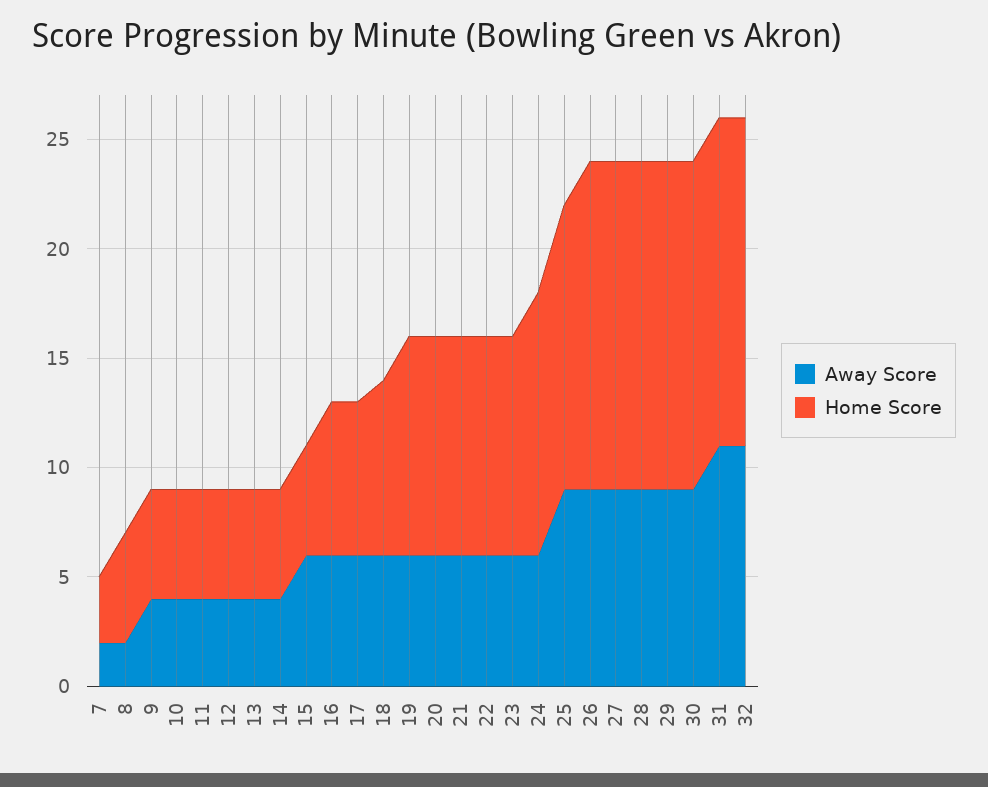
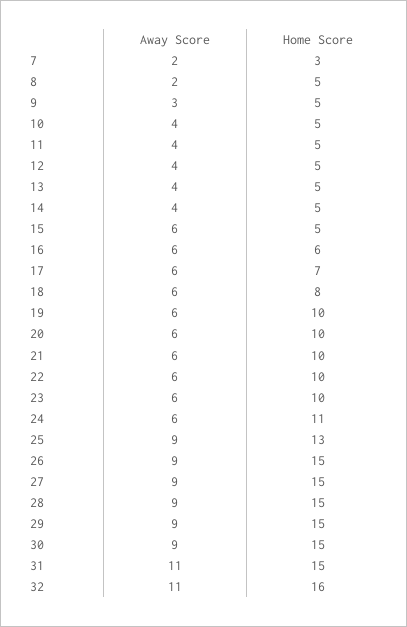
Away Score, 9: 4 -> 3
Home Score, 16: 7 -> 6
Home Score, 24: 12 -> 11
Home Score, 32: 15 -> 16

